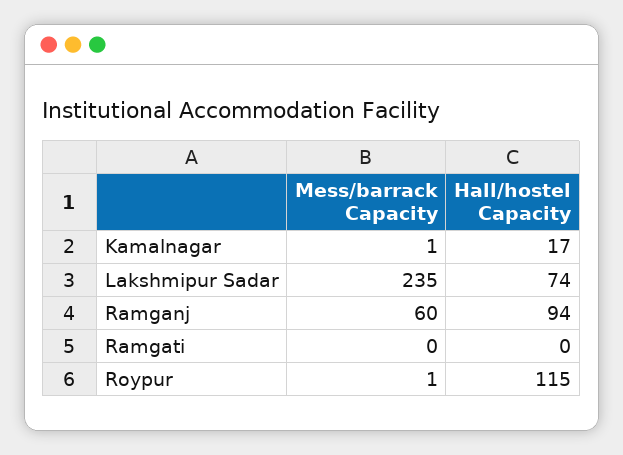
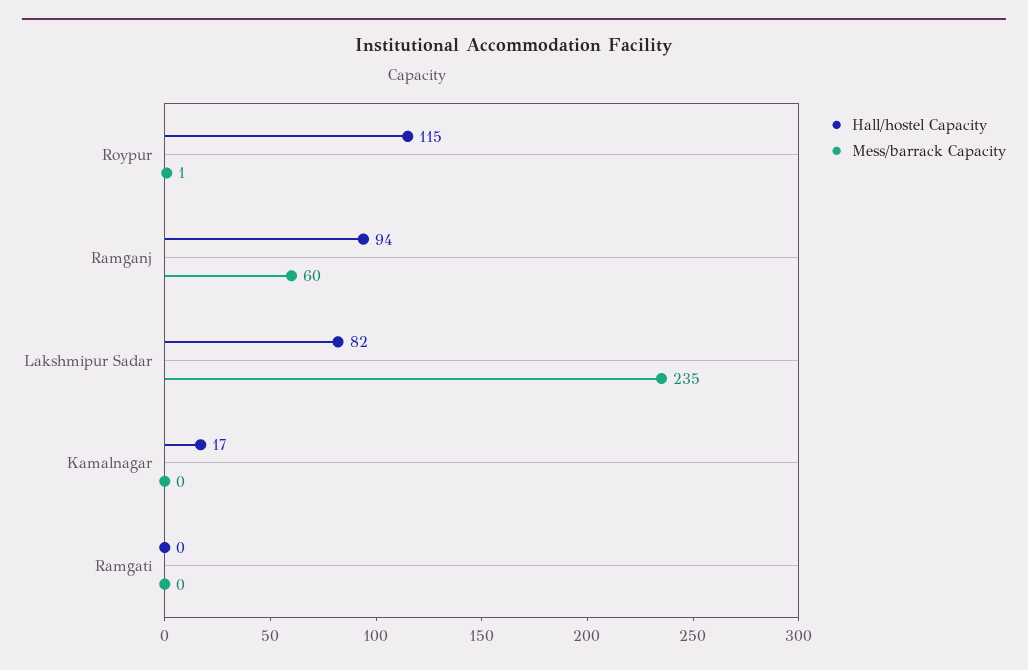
Mess/barrack Capacity, Kamalnagar: 1 -> 0
Hall/hostel Capacity, Lakshmipur Sadar: 74 -> 82

